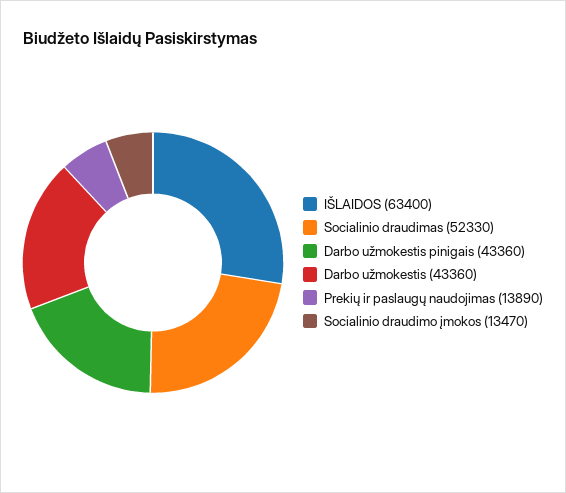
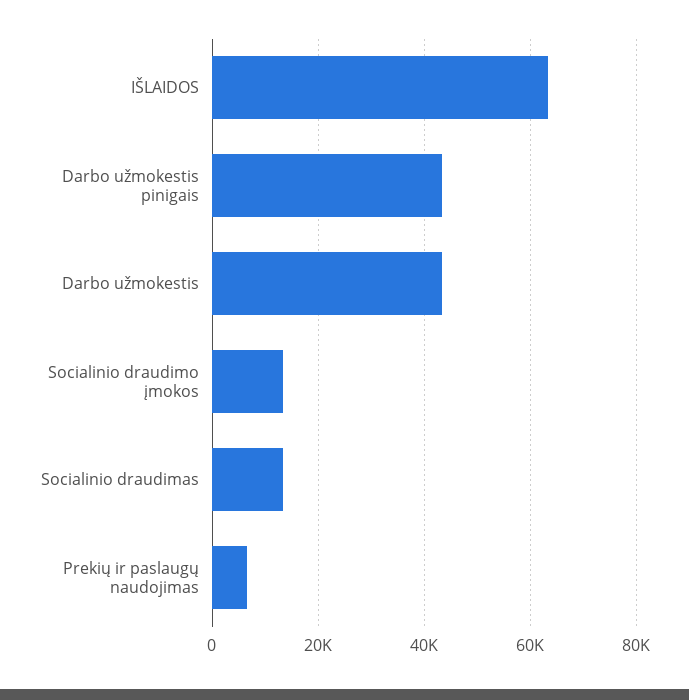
Socialinio draudimas: 52330 -> 14000
Prekių ir paslaugų naudojimas: 13890 -> 6000

